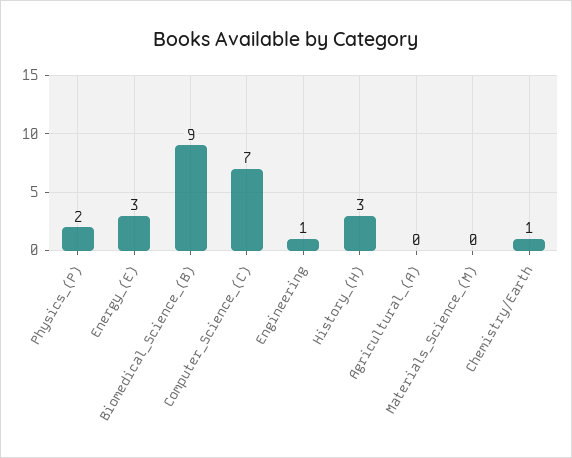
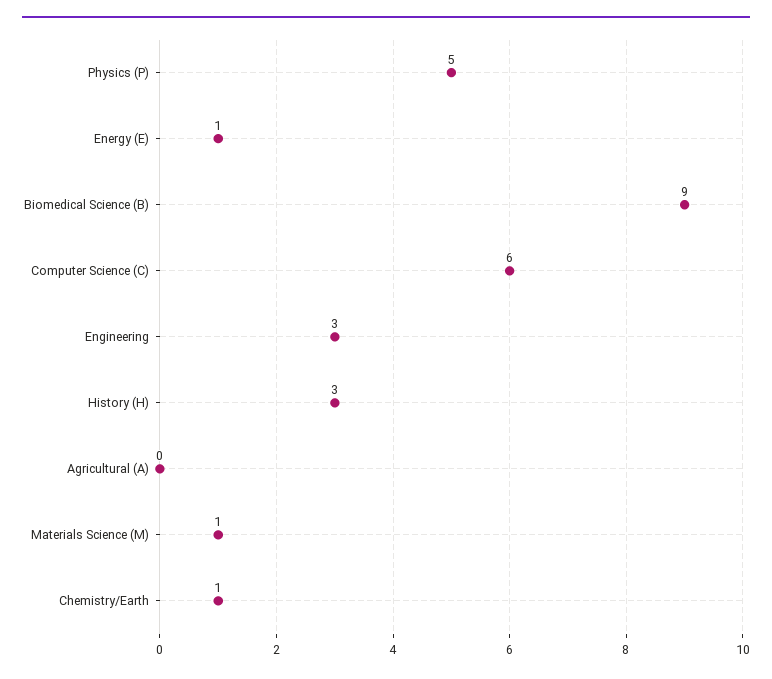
Physics_(P): 2 -> 5
Energy_(E): 3 -> 1
Computer_Science_(C): 7 -> 6
Engineering: 1 -> 3
Materials_Science_(M): 0 -> 1

